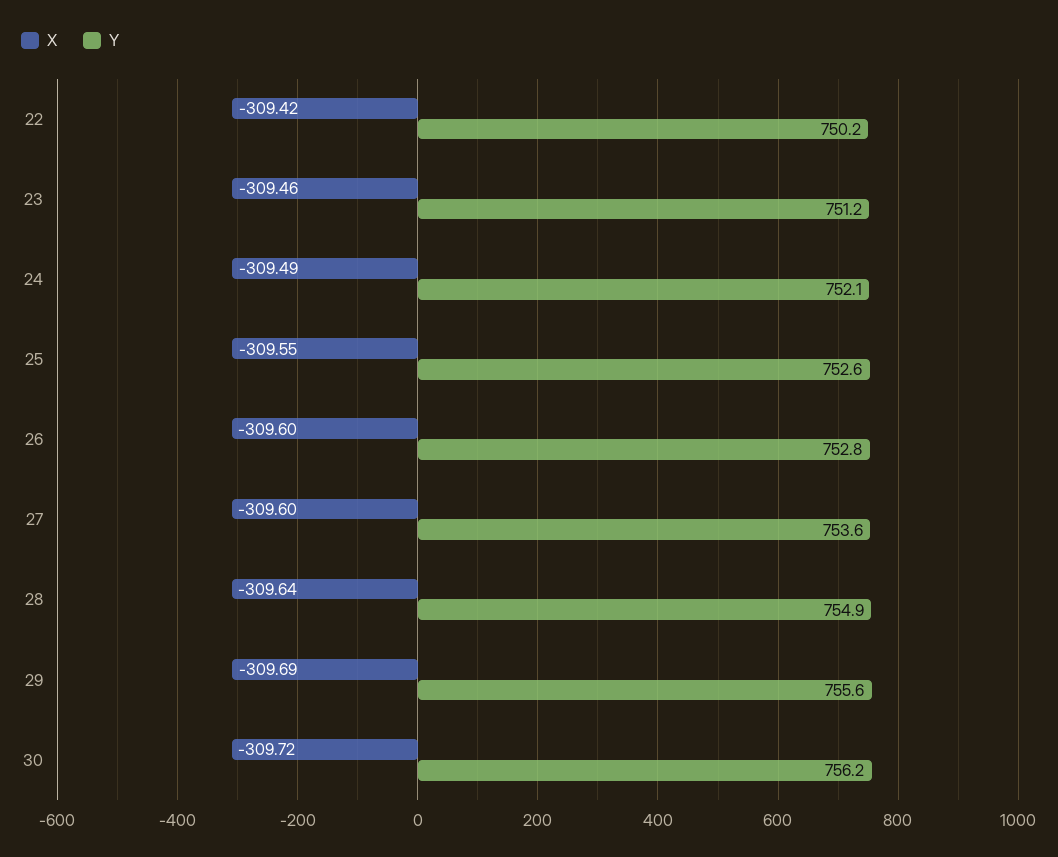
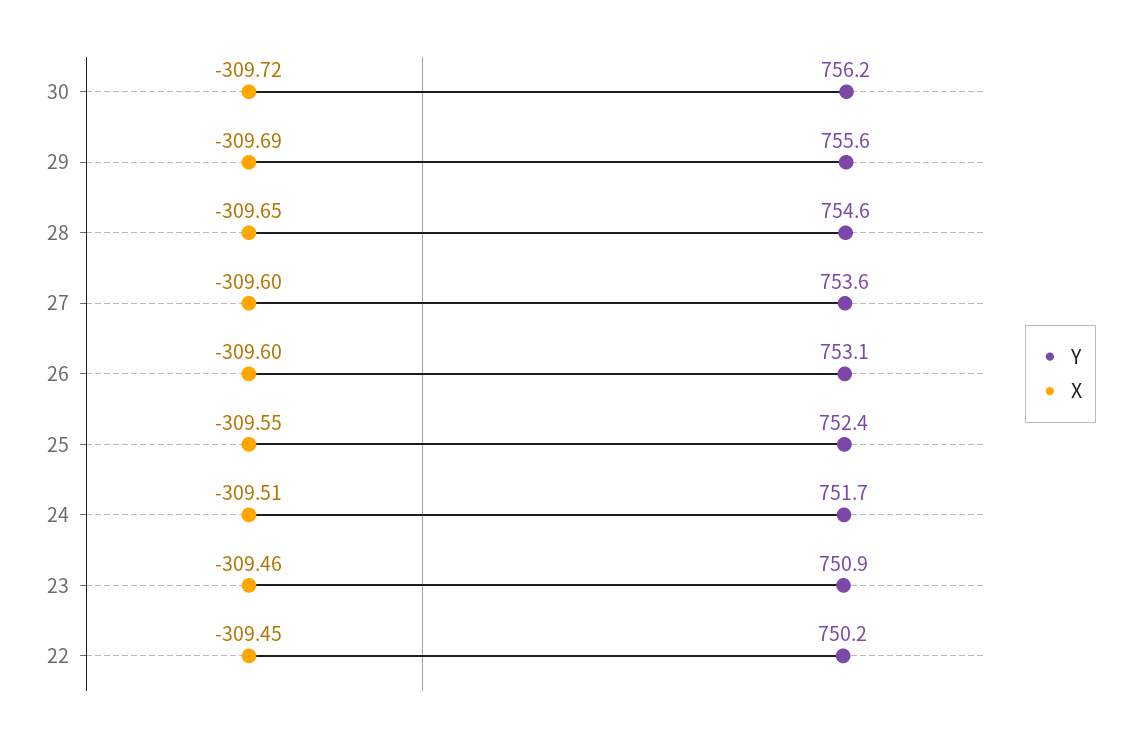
X, 22: -309.42 -> -309.45
Y, 23: 751.2 -> 750.9
X, 24: -309.49 -> -309.51
Y, 24: 752.1 -> 751.7
Y, 25: 752.6 -> 752.4
Y, 26: 752.8 -> 753.1
X, 28: -309.64 -> -309.65
Y, 28: 754.9 -> 754.6

